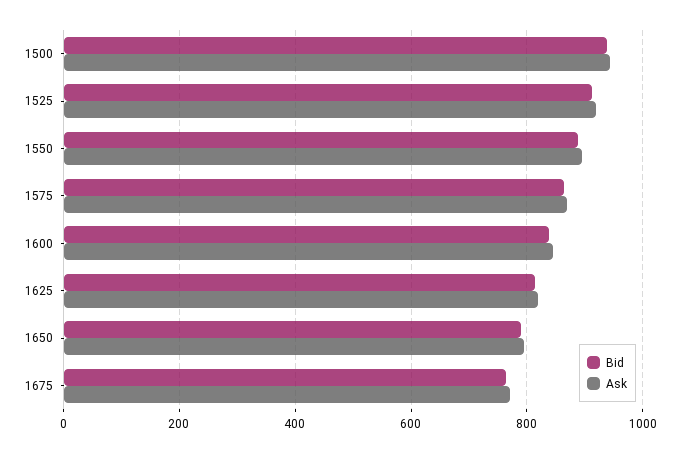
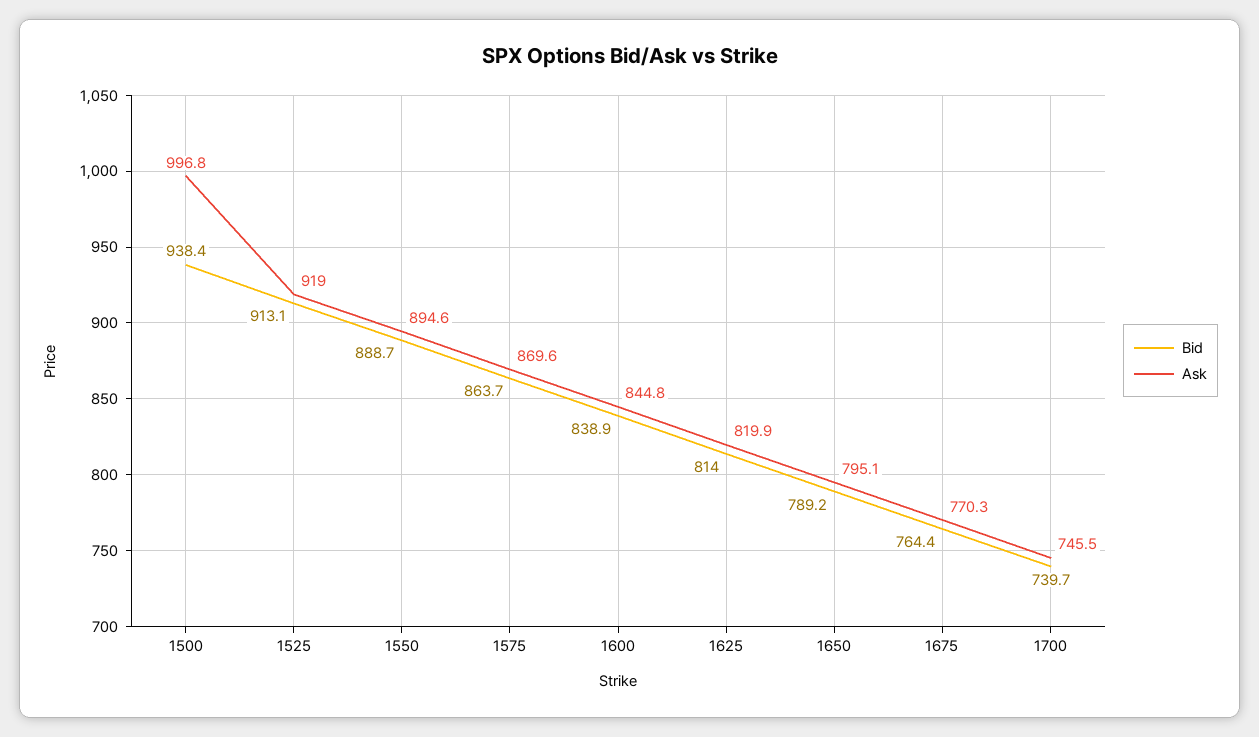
Ask, 1500: 940 -> 996.8
Bid, 1700: none -> 739.7
Ask, 1700: none -> 745.5

